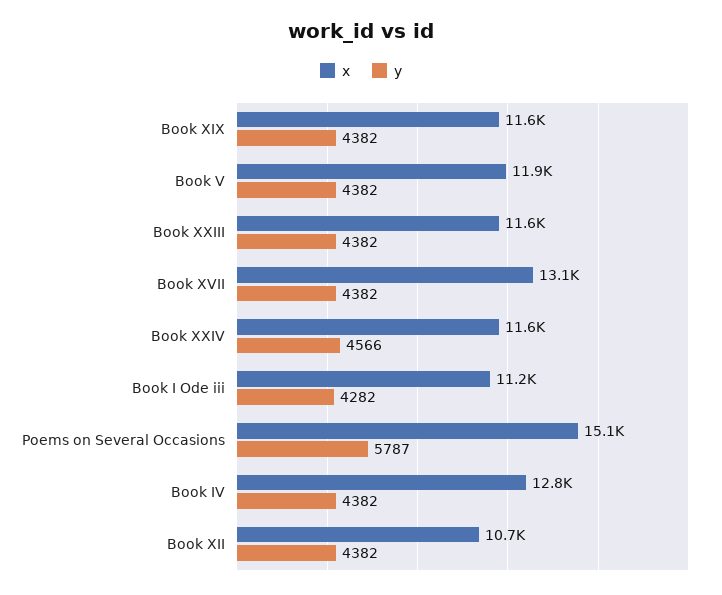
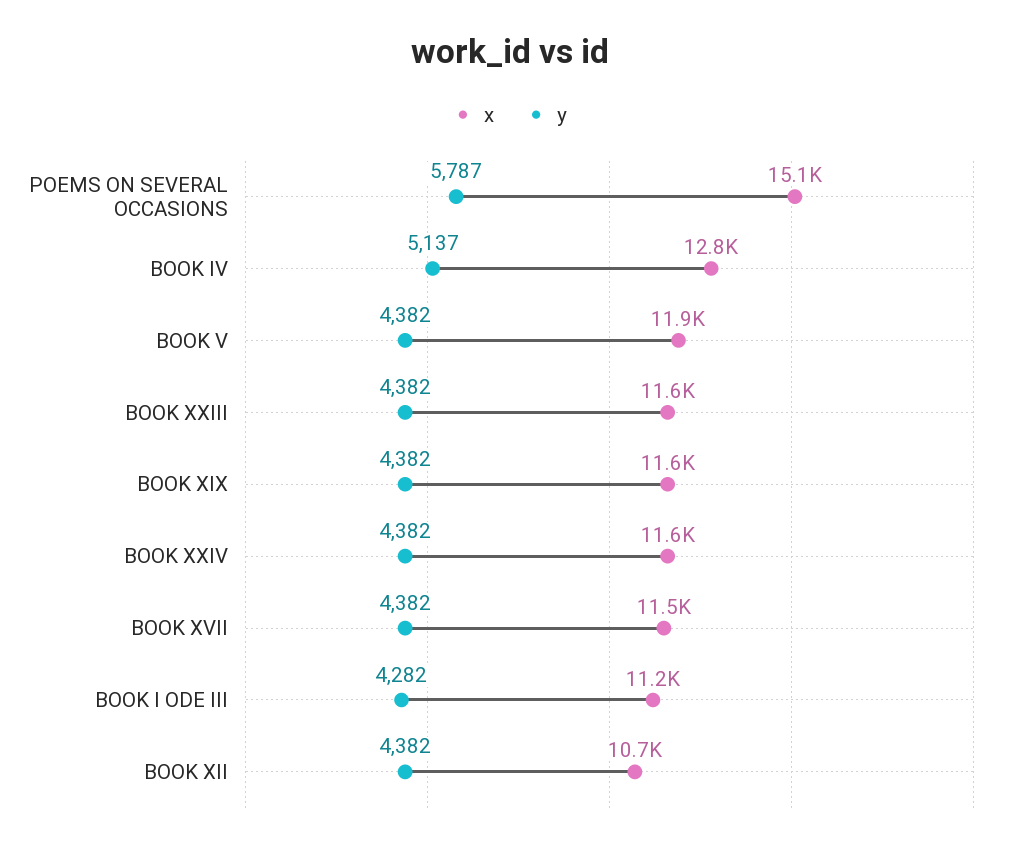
x, Book XVII: 13100 -> 11500
y, Book XXIV: 4566 -> 4382
y, Book IV: 4382 -> 5137

